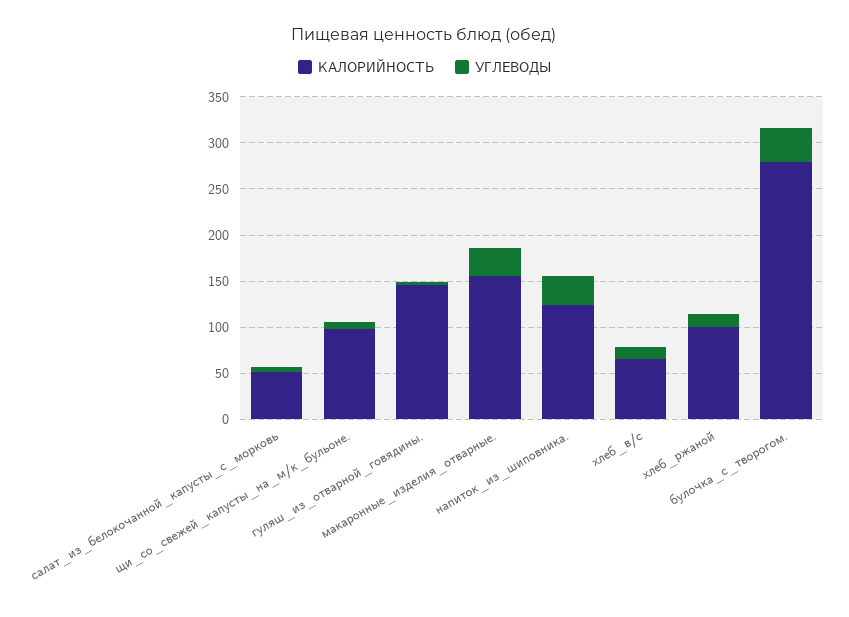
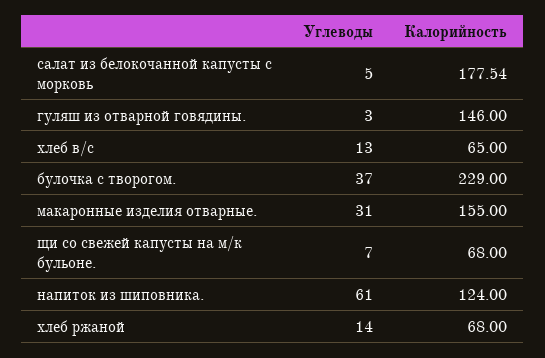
КАЛОРИЙНОСТЬ, салат_из_белокочанной_капусты_с_морковь: 50 -> 177.54
КАЛОРИЙНОСТЬ, щи_со_свежей_капусты_на_м/к_бульоне.: 100 -> 68
УГЛЕВОДЫ, напиток_из_шиповника.: 30 -> 61
КАЛОРИЙНОСТЬ, хлеб_ржаной: 100 -> 68
КАЛОРИЙНОСТЬ, булочка_с_творогом.: 280 -> 229

